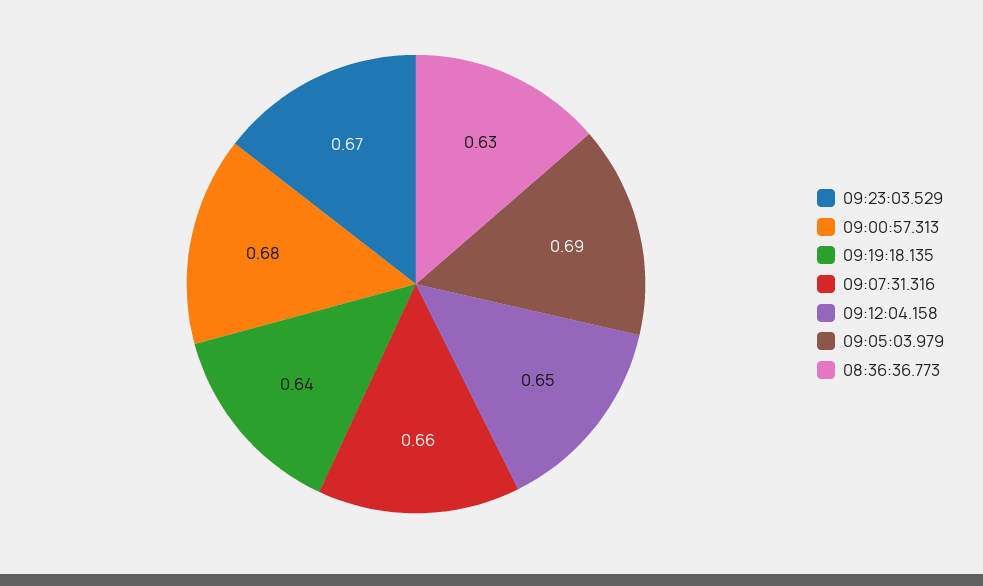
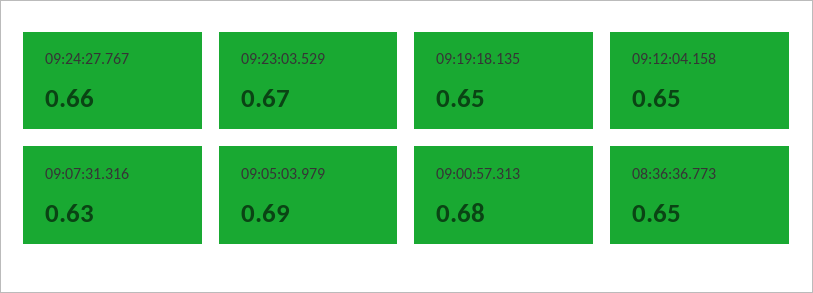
09:19:18.135: 0.64 -> 0.65
09:07:31.316: 0.66 -> 0.63
08:36:36.773: 0.63 -> 0.65
09:24:27.767: none -> 0.66

